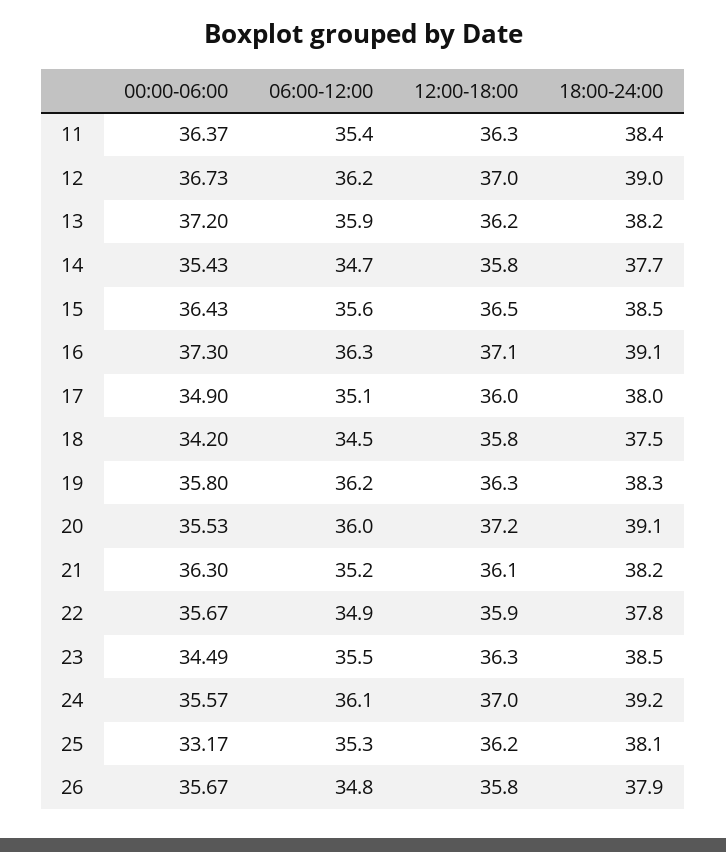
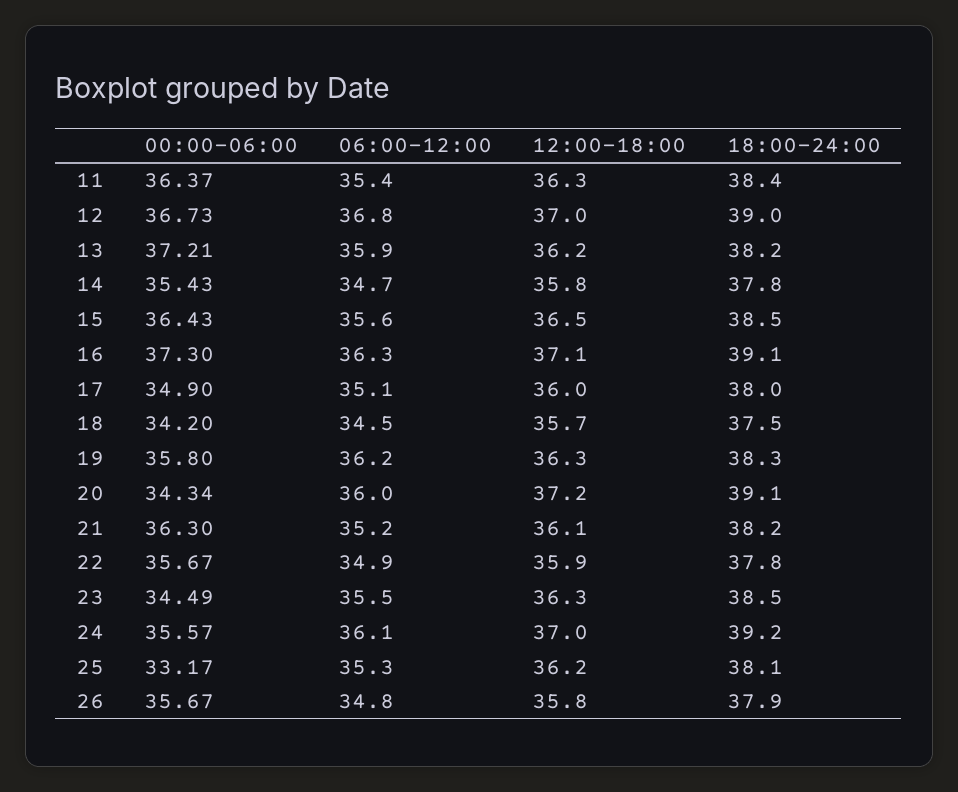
06:00-12:00, 12: 36.2 -> 36.8
00:00-06:00, 13: 37.2 -> 37.21
18:00-24:00, 14: 37.7 -> 37.8
12:00-18:00, 18: 35.8 -> 35.7
00:00-06:00, 20: 35.53 -> 34.34

